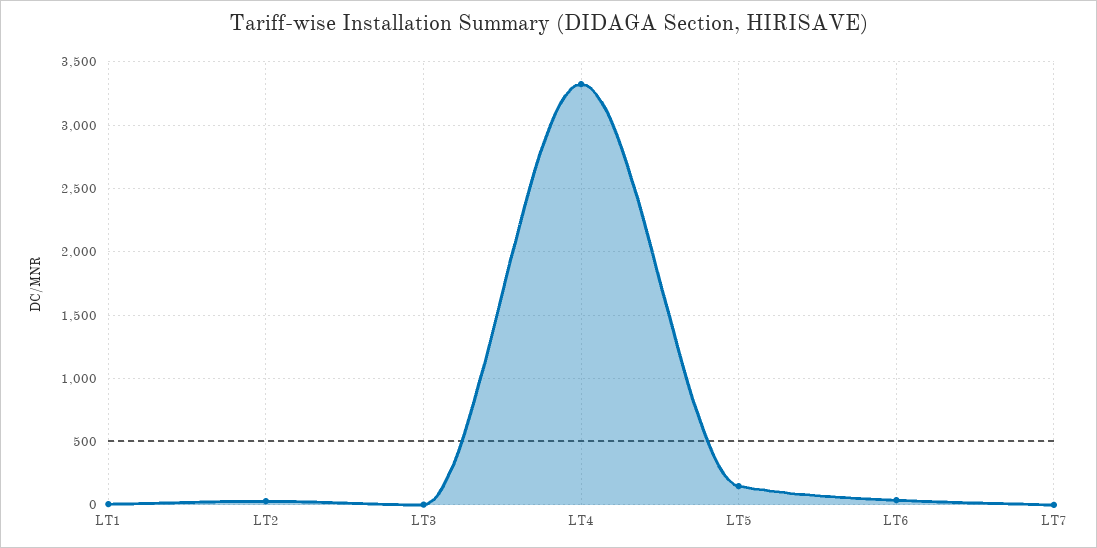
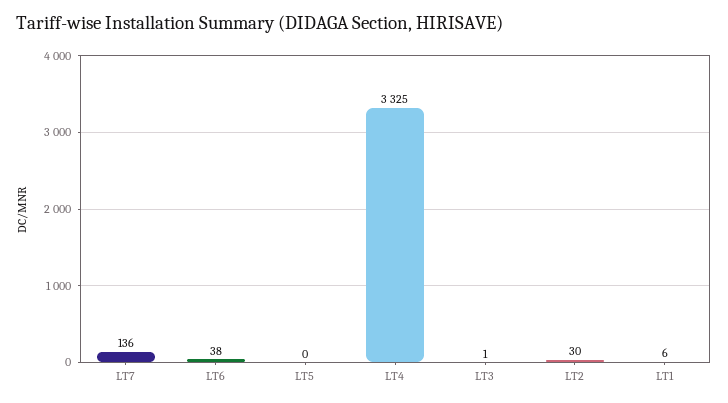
LT5: 150 -> 0
LT7: 0 -> 136

